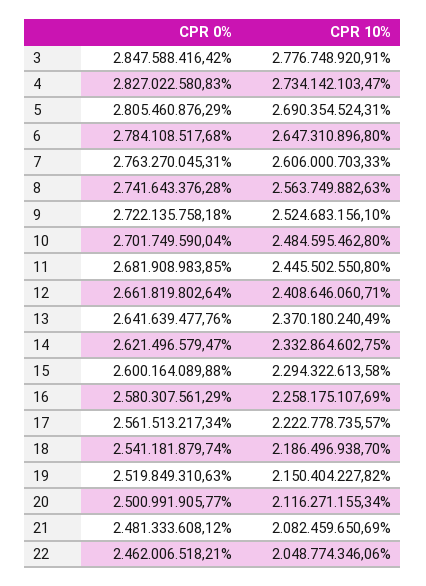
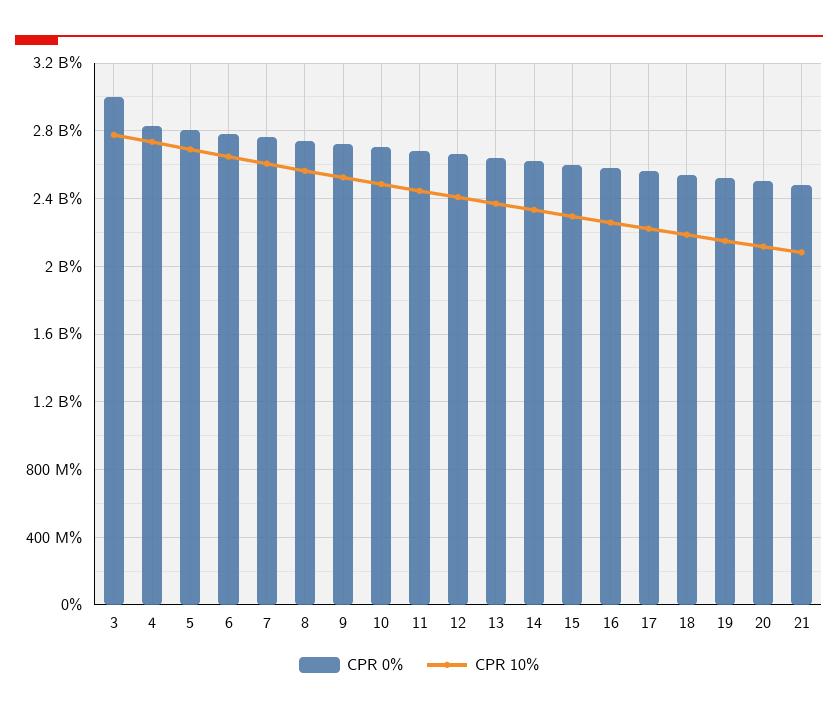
CPR 0%, 3: 2847588416.42 -> 3000000000
CPR 0%, 22: 2462006518.21 -> none
CPR 10%, 22: 2048774346.06 -> none

